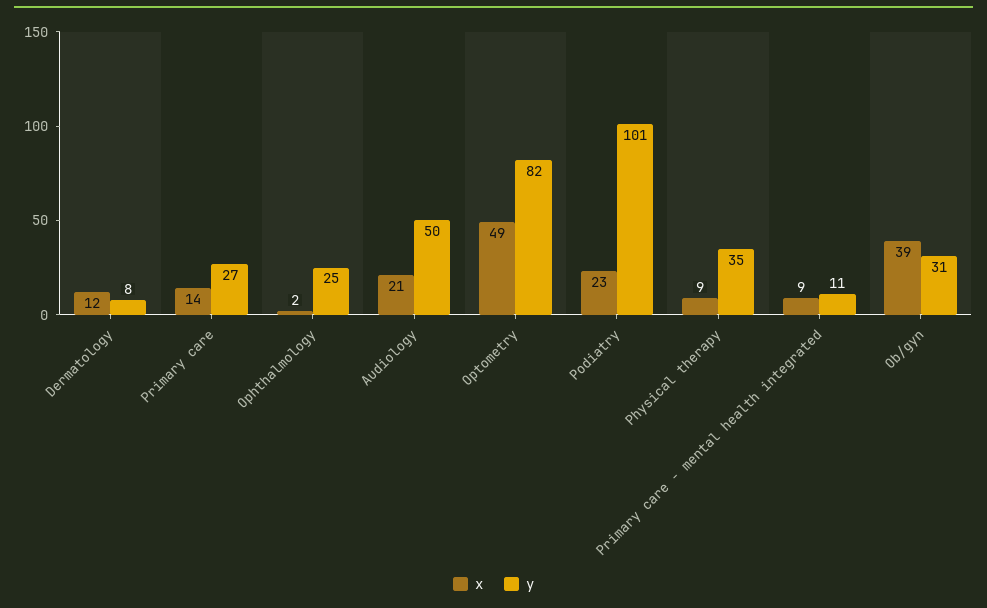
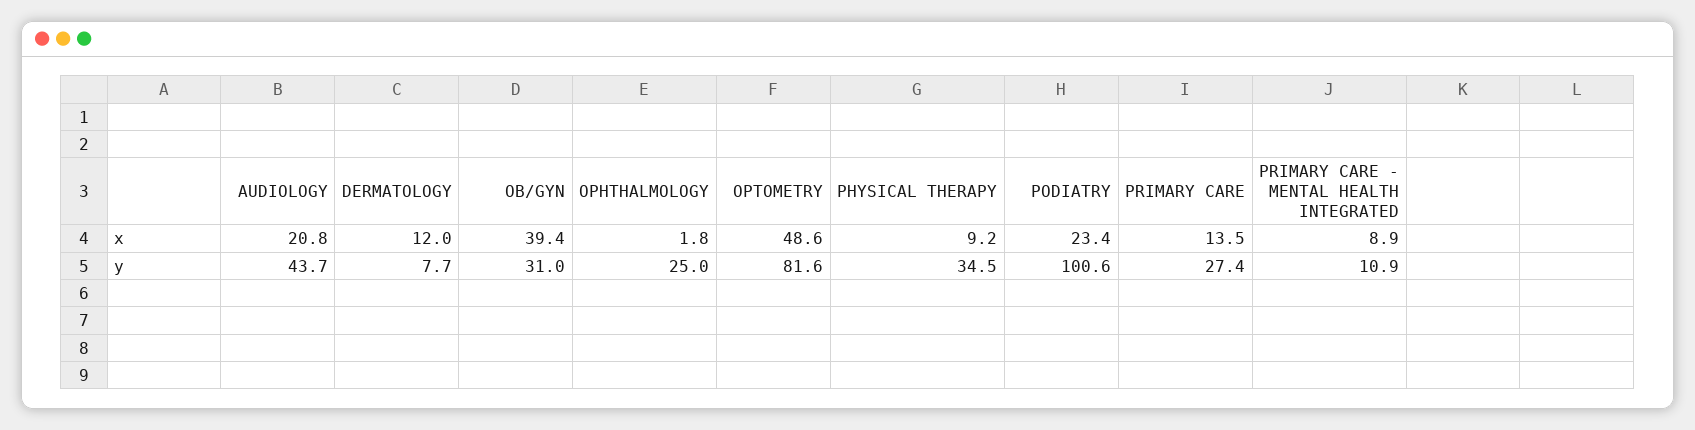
y, Audiology: 50 -> 43.7

